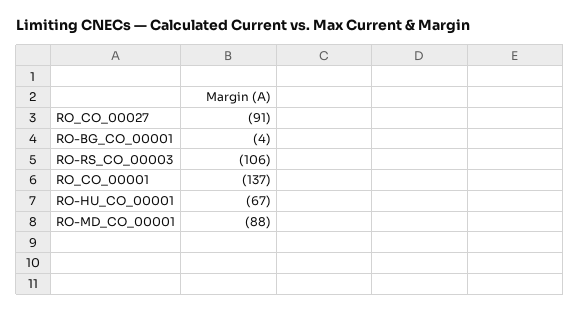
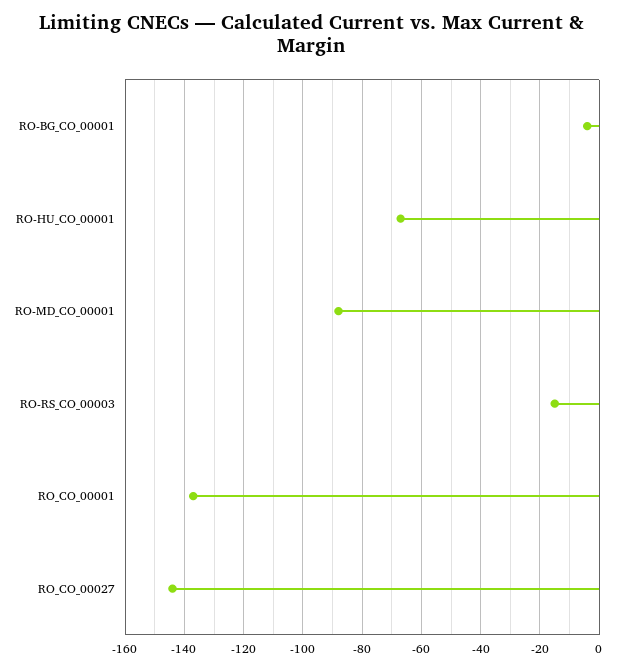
RO_CO_00027: -91 -> -145
RO-RS_CO_00003: -106 -> -15

